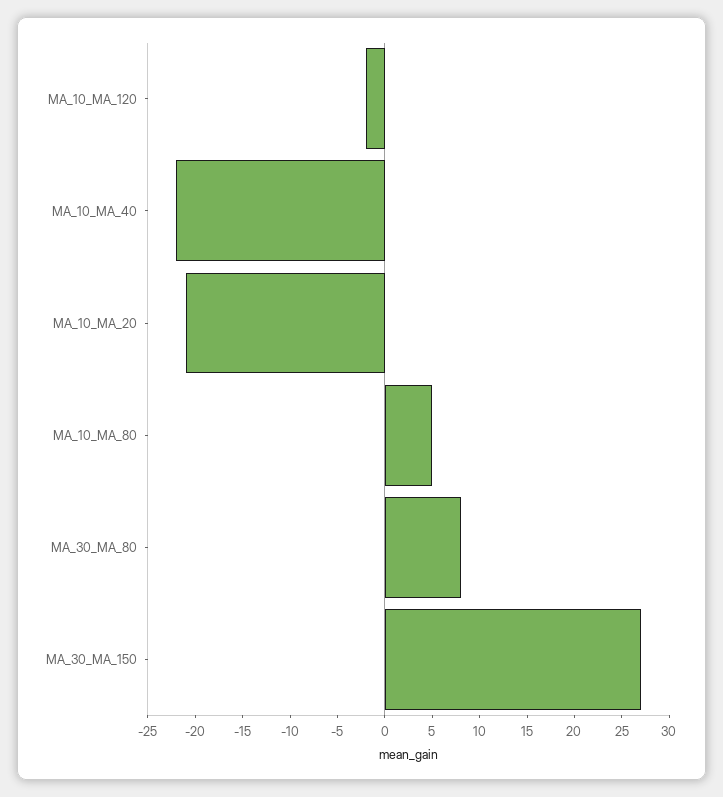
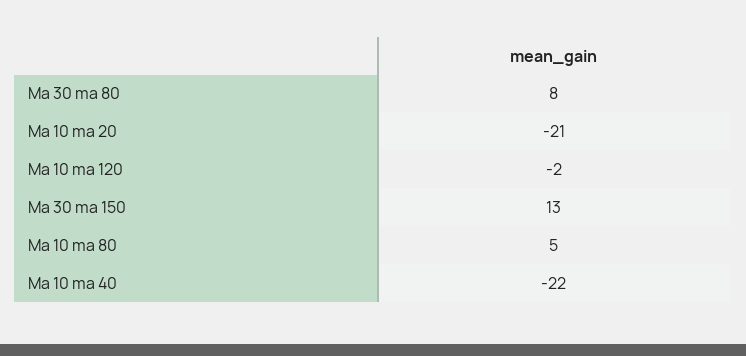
MA_30_MA_150: 27 -> 13

